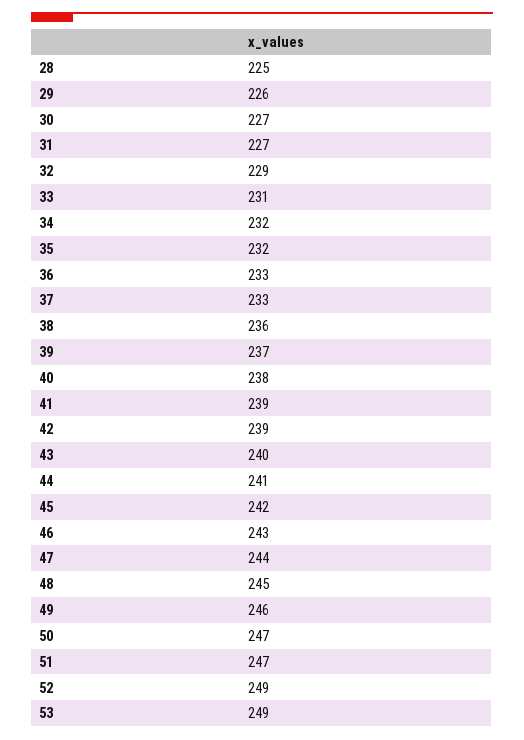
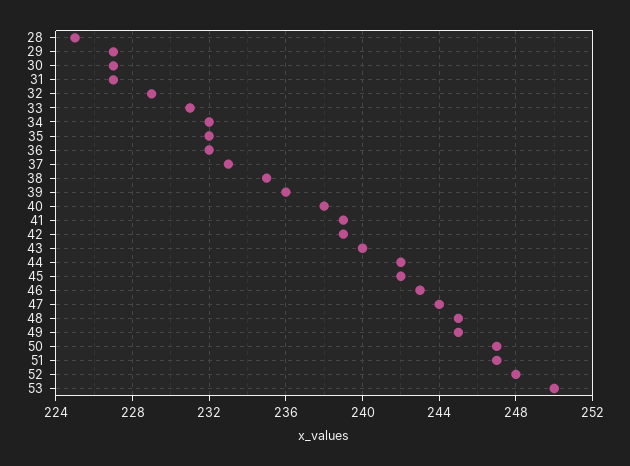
29: 226 -> 227
36: 233 -> 232
38: 236 -> 235
39: 237 -> 236
44: 241 -> 242
49: 246 -> 245
52: 249 -> 248
53: 249 -> 250

